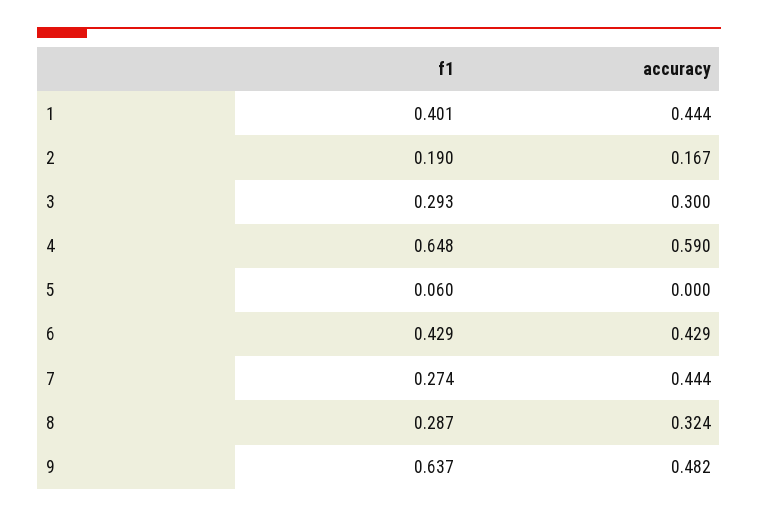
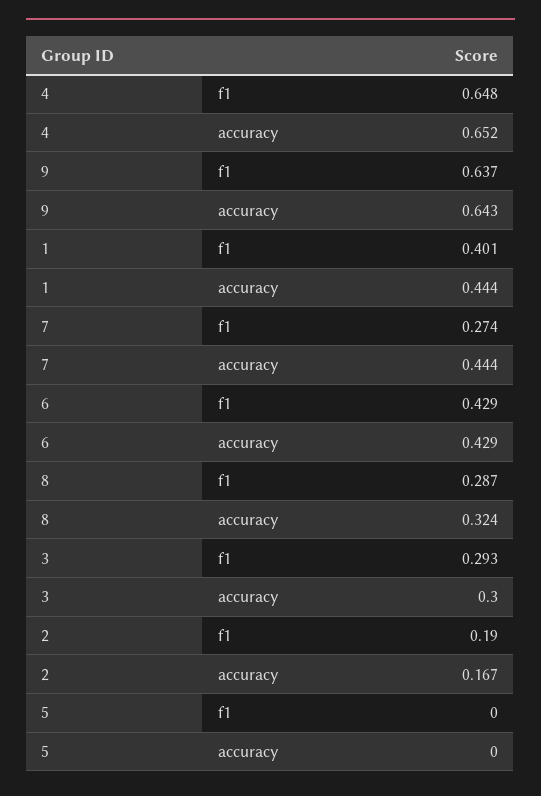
accuracy, 4: 0.59 -> 0.652
f1, 5: 0.06 -> 0
accuracy, 9: 0.482 -> 0.643

